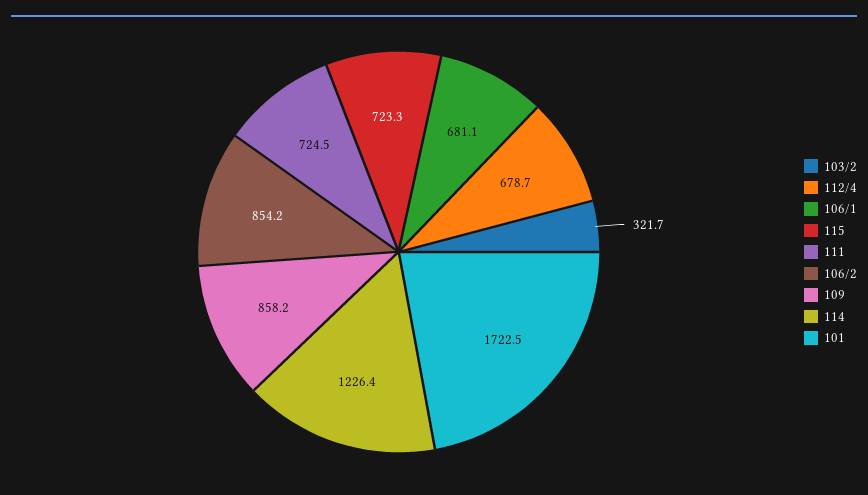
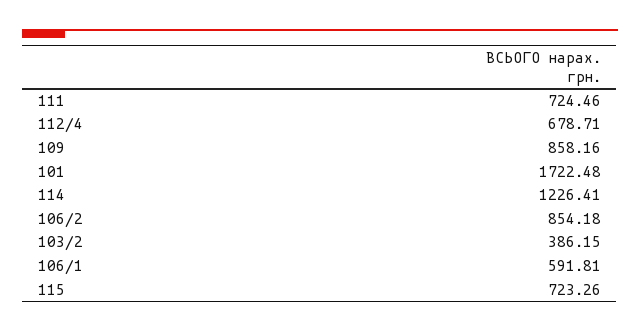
103/2: 321.7 -> 386.15
106/1: 681.1 -> 591.81

